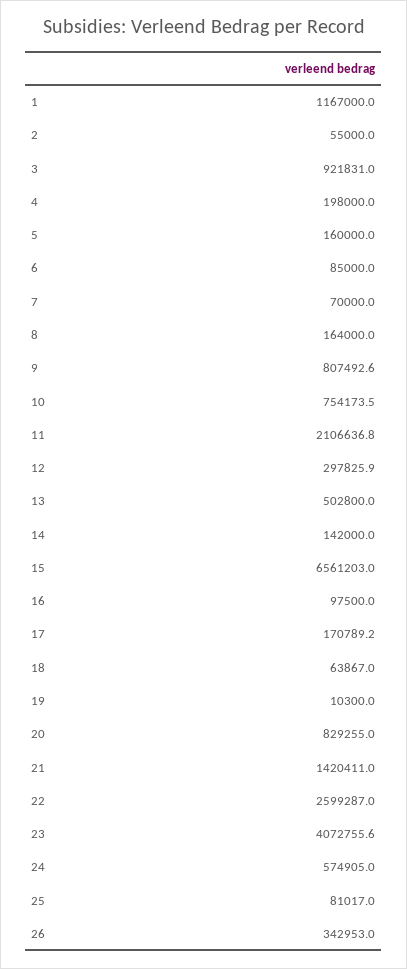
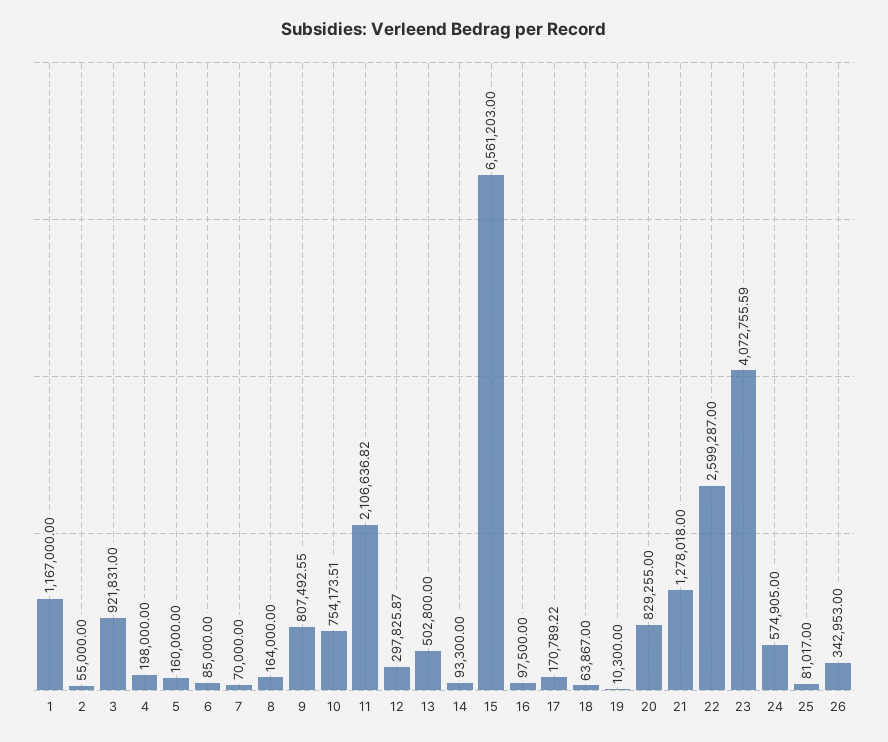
14: 142000 -> 93300
21: 1420411 -> 1278018

